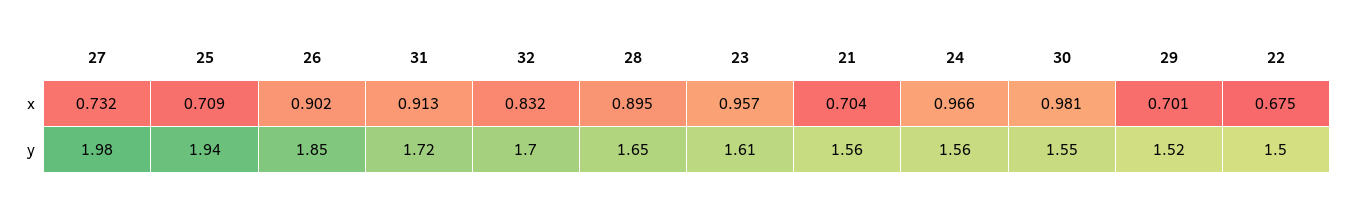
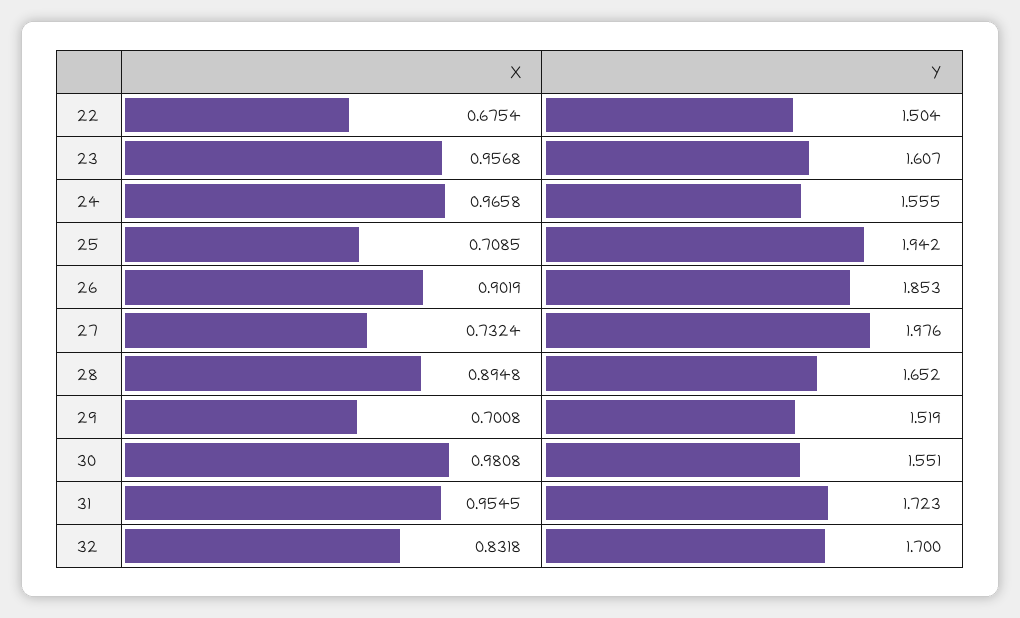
31, x: 0.913 -> 0.9545
21, x: 0.704 -> none
21, y: 1.56 -> none

